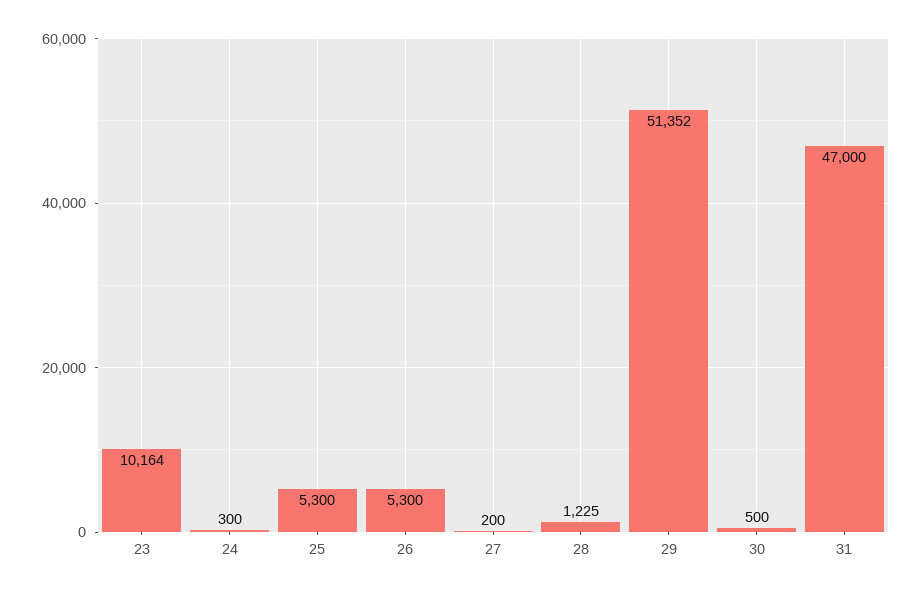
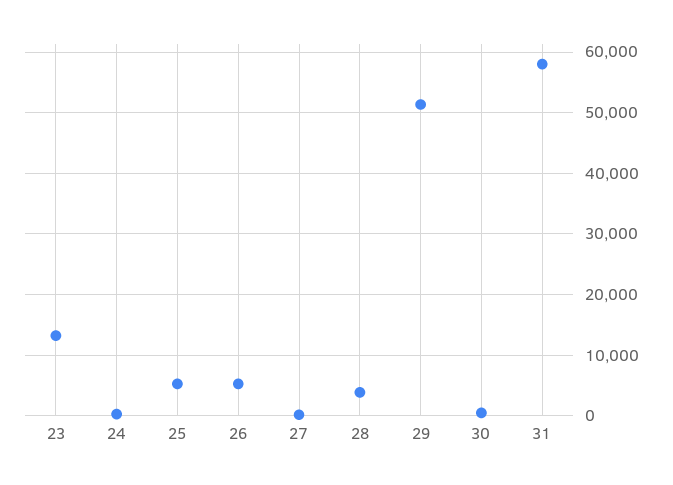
23: 10164 -> 13000
28: 1225 -> 4000
31: 47000 -> 58000

